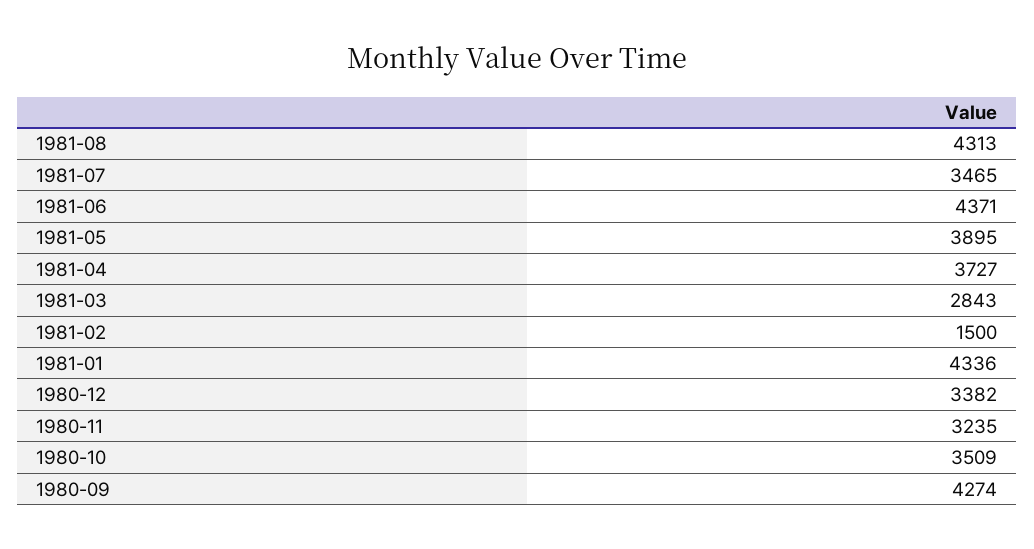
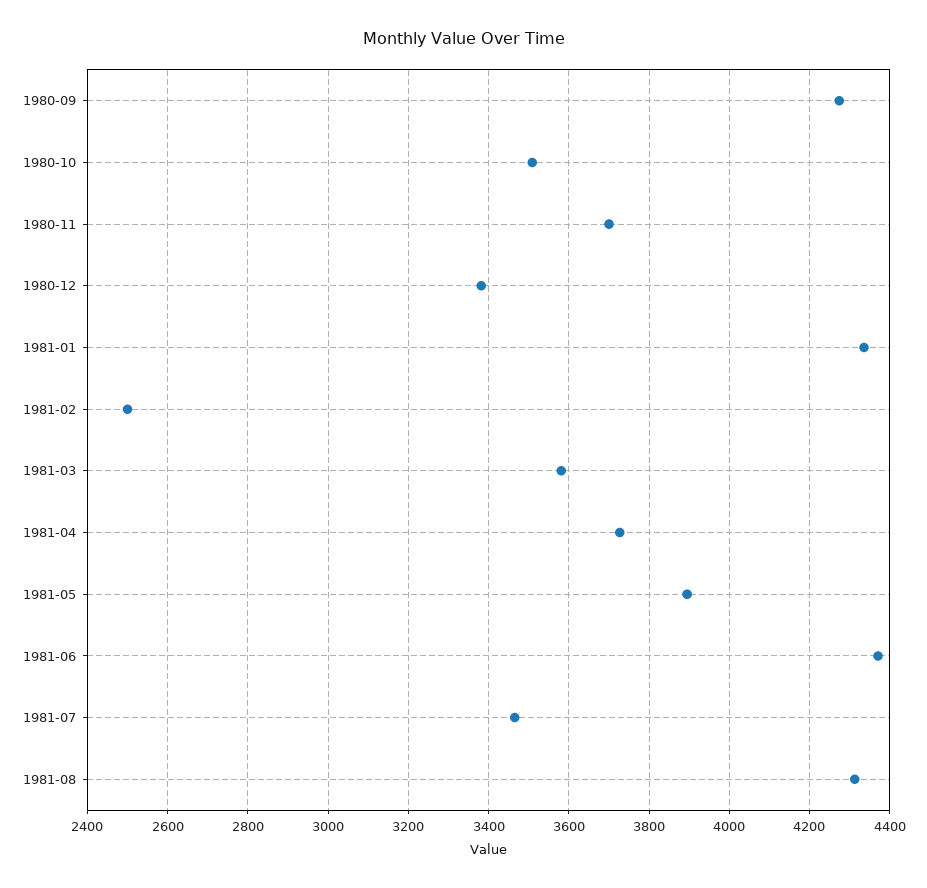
1981-03: 2843 -> 3580
1981-02: 1500 -> 2500
1980-11: 3235 -> 3700

